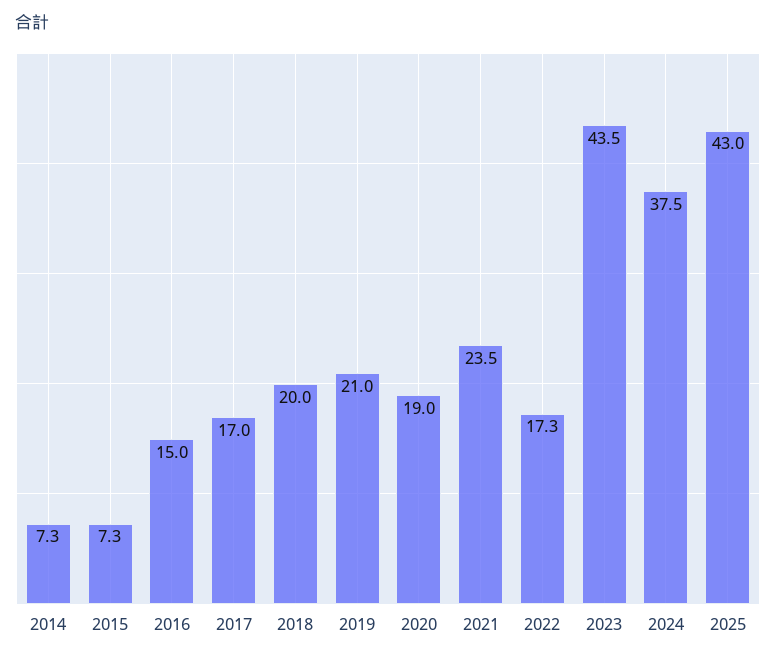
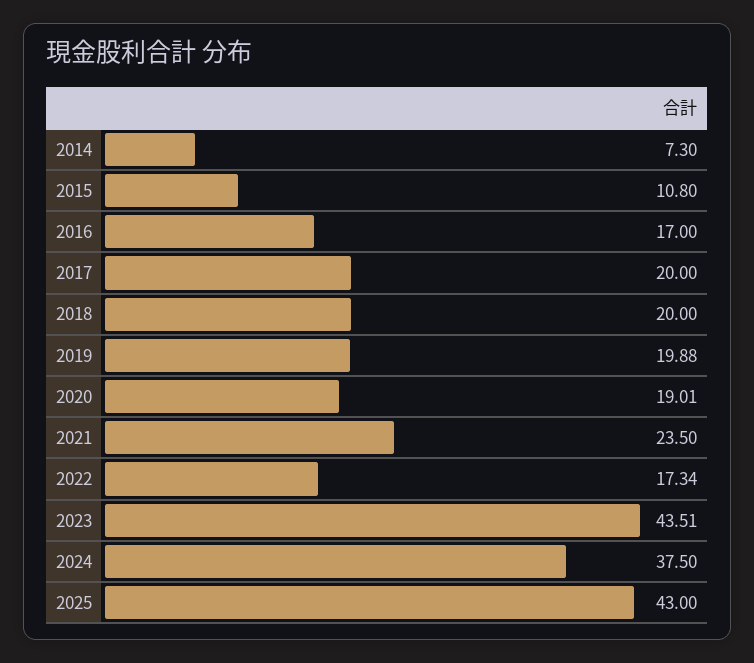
2015: 7.3 -> 10.8
2016: 15 -> 17
2017: 17 -> 20
2019: 21 -> 19.88

